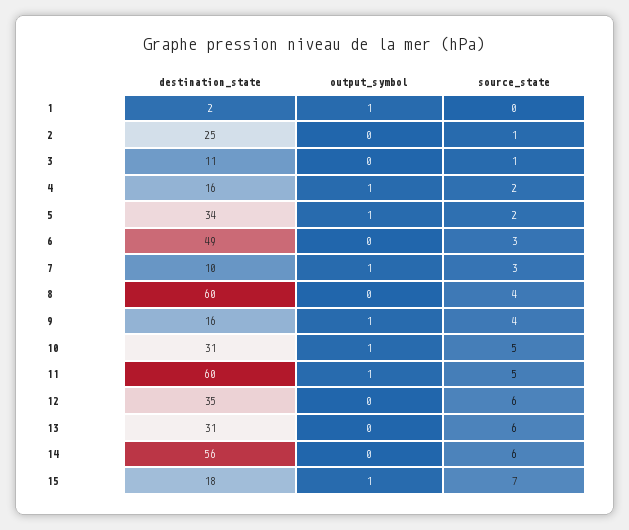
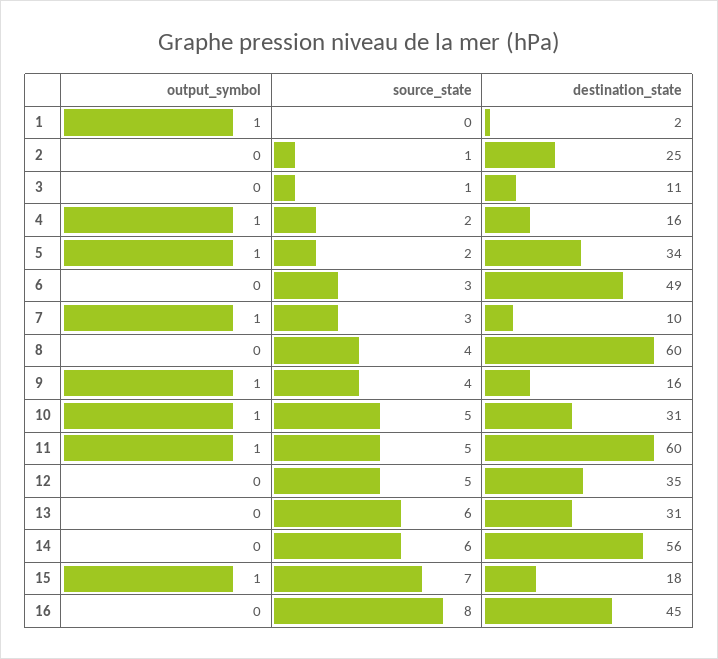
source_state, 12: 6 -> 5
output_symbol, 16: none -> 0
source_state, 16: none -> 8
destination_state, 16: none -> 45

